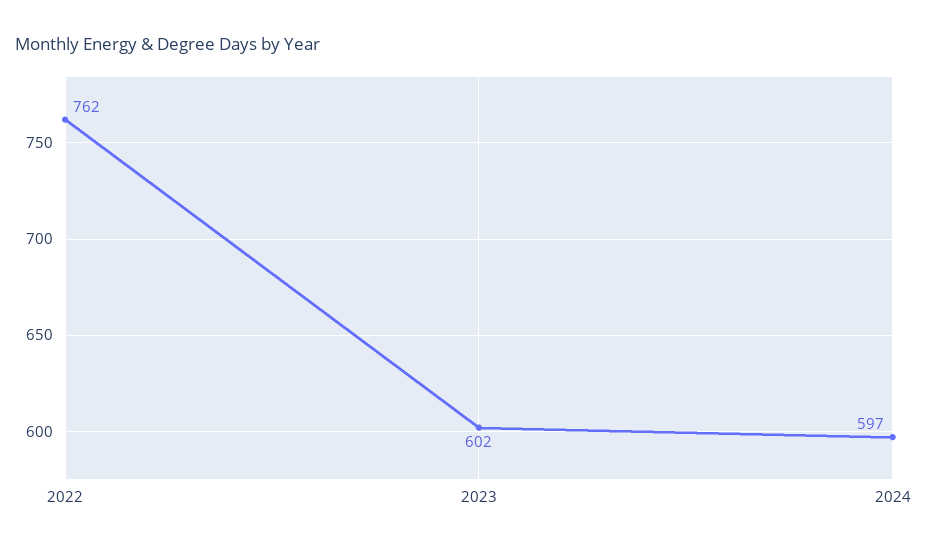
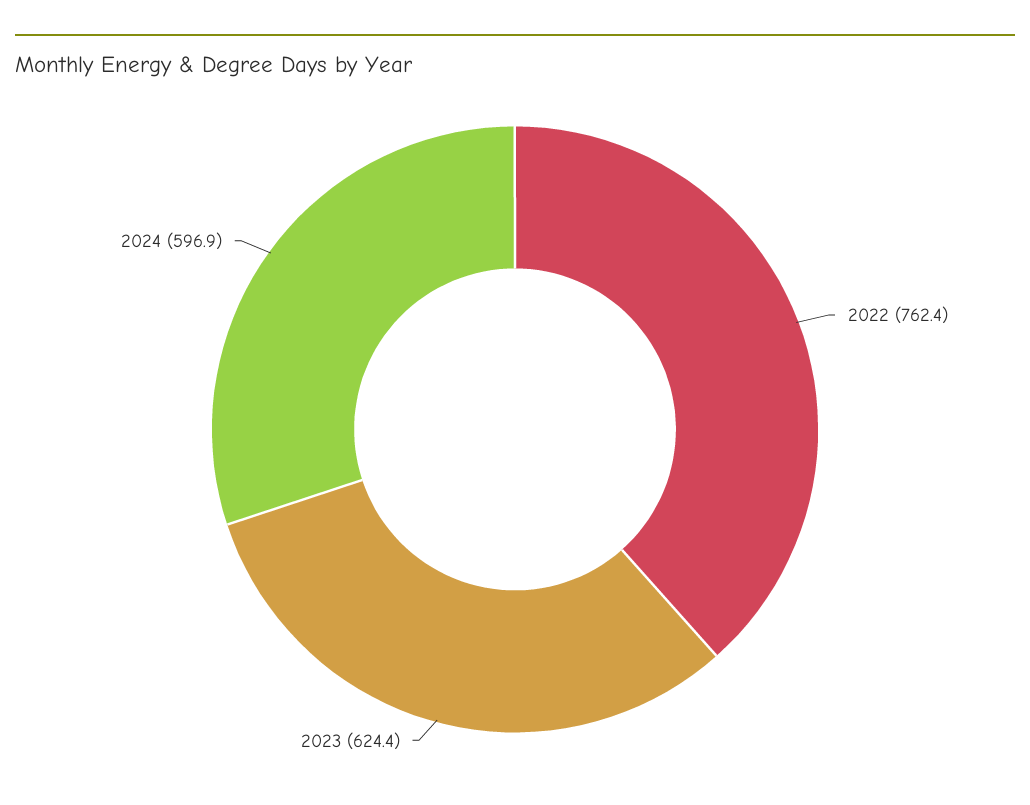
2023: 602 -> 624.4

